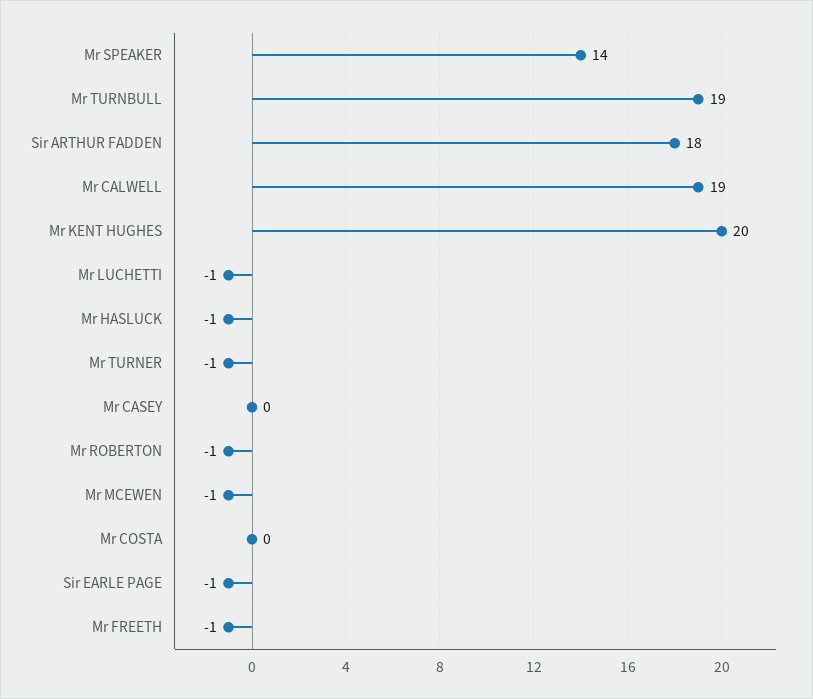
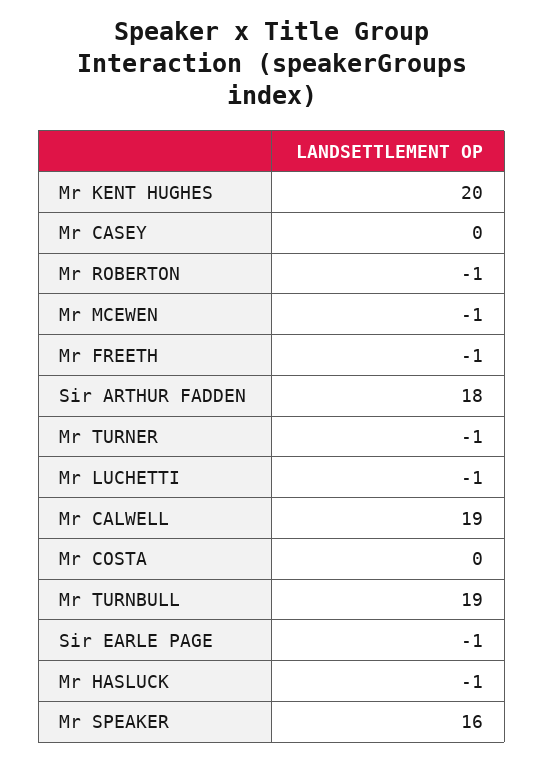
Mr SPEAKER: 14 -> 16

